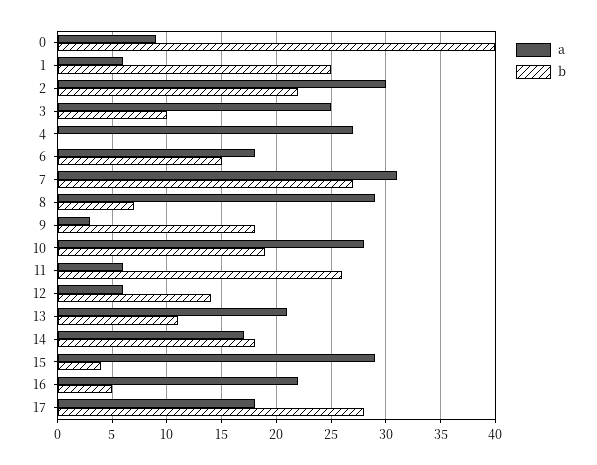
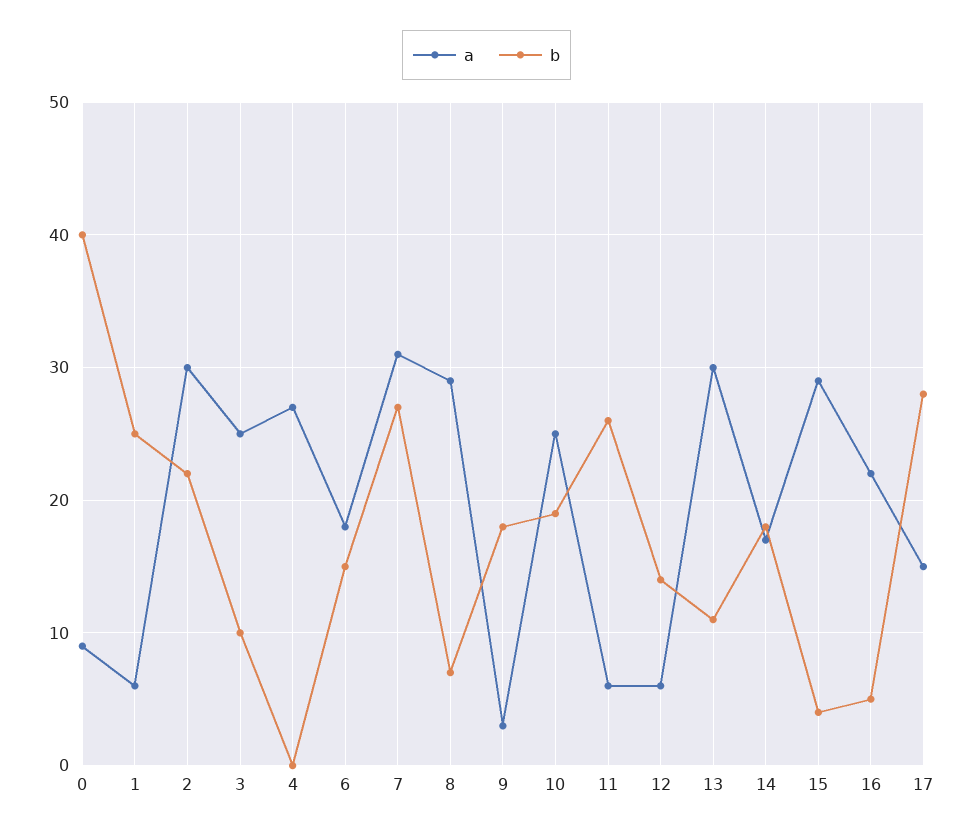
a, 10: 28 -> 25
a, 13: 21 -> 30
a, 17: 18 -> 15

